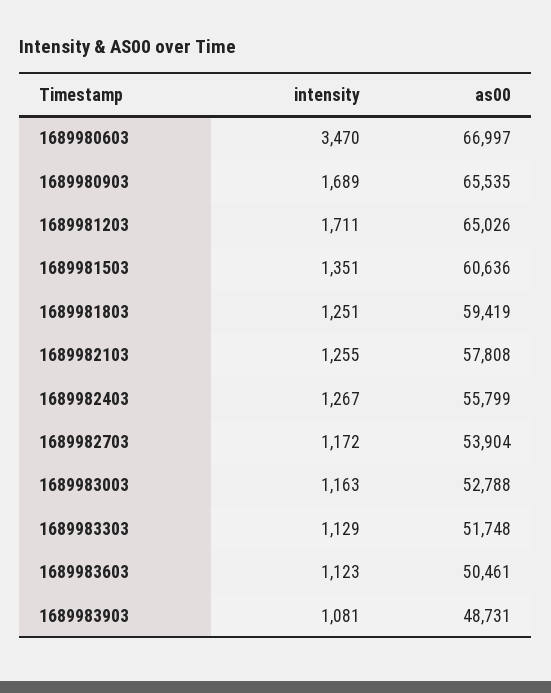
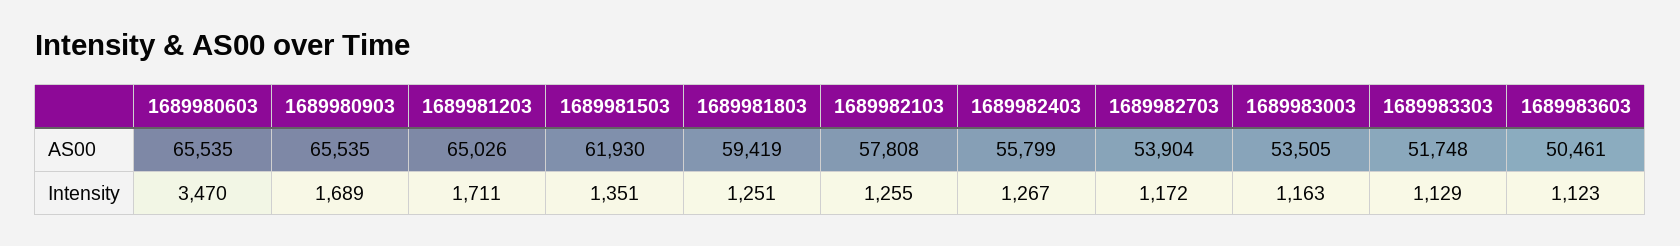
as00, 1689980603: 66997 -> 65535
as00, 1689981503: 60636 -> 61930
as00, 1689983003: 52788 -> 53505
intensity, 1689983903: 1081 -> none
as00, 1689983903: 48731 -> none

